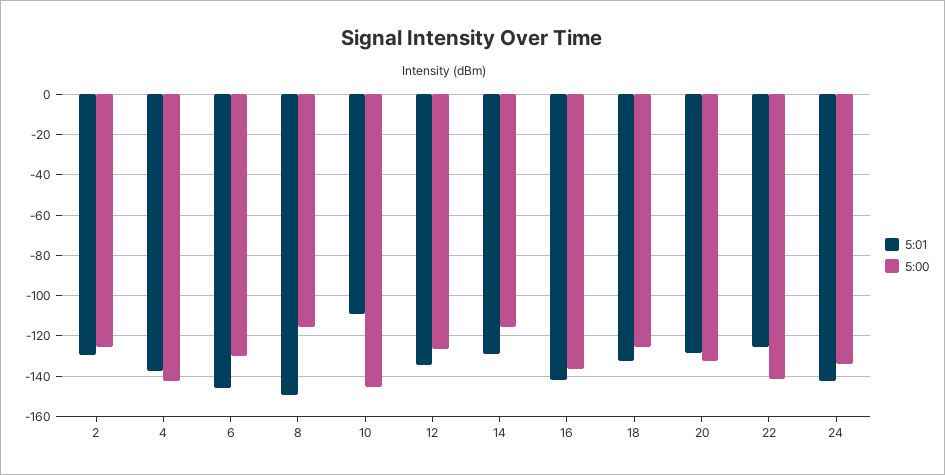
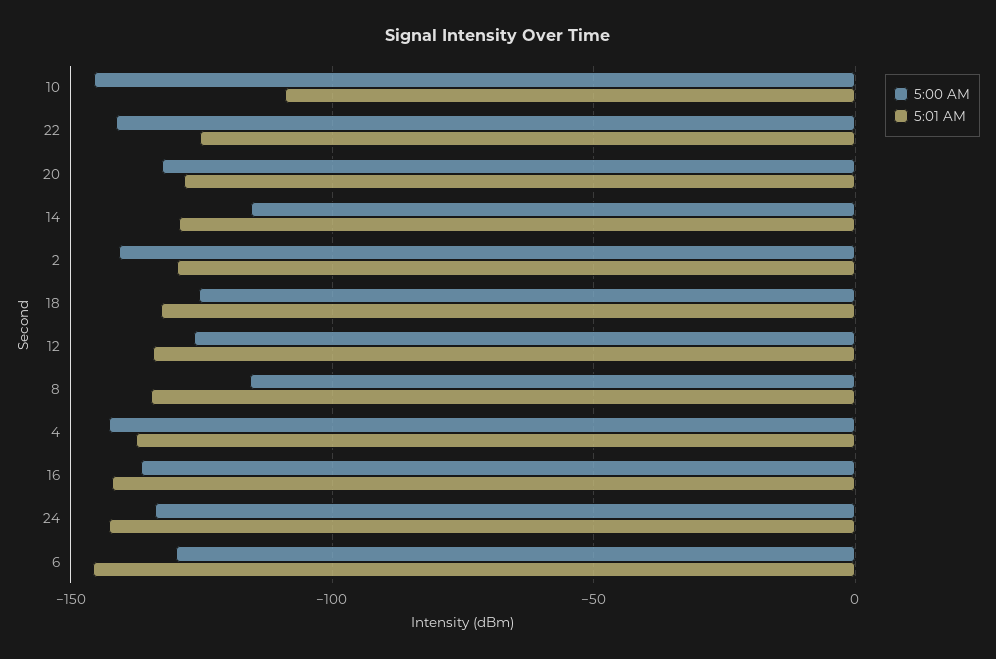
5:00, 2: -125 -> -140
5:01, 8: -150 -> -135

